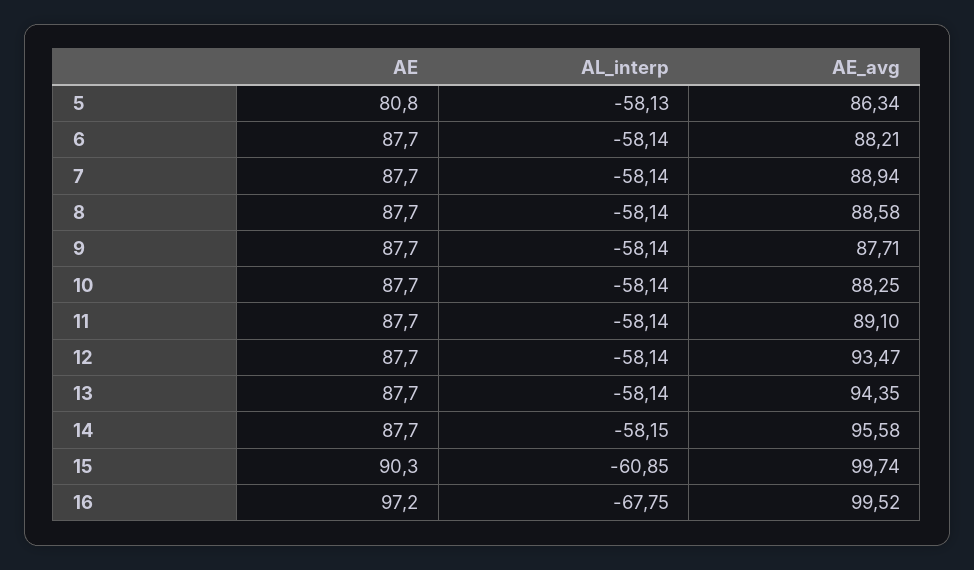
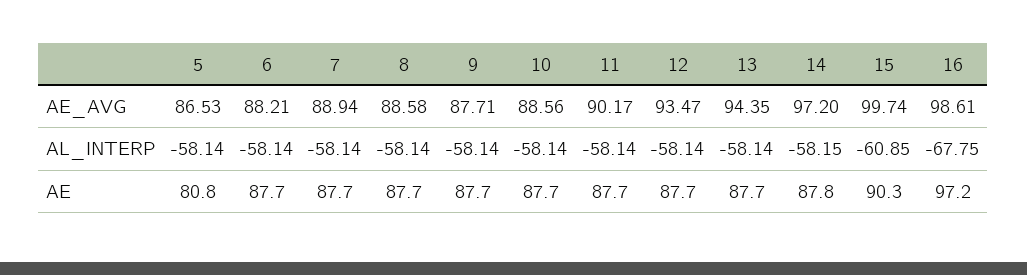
AL_interp, 5: -58.13 -> -58.14
AE_avg, 5: 86.34 -> 86.53
AE_avg, 10: 88.25 -> 88.56
AE_avg, 11: 89.1 -> 90.17
AE, 14: 87.7 -> 87.8
AE_avg, 14: 95.58 -> 97.2
AE_avg, 16: 99.52 -> 98.61

